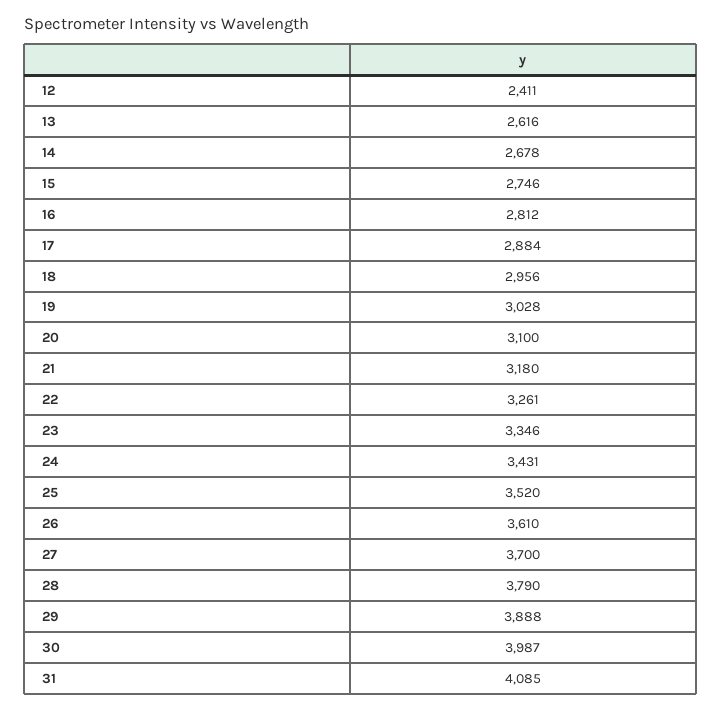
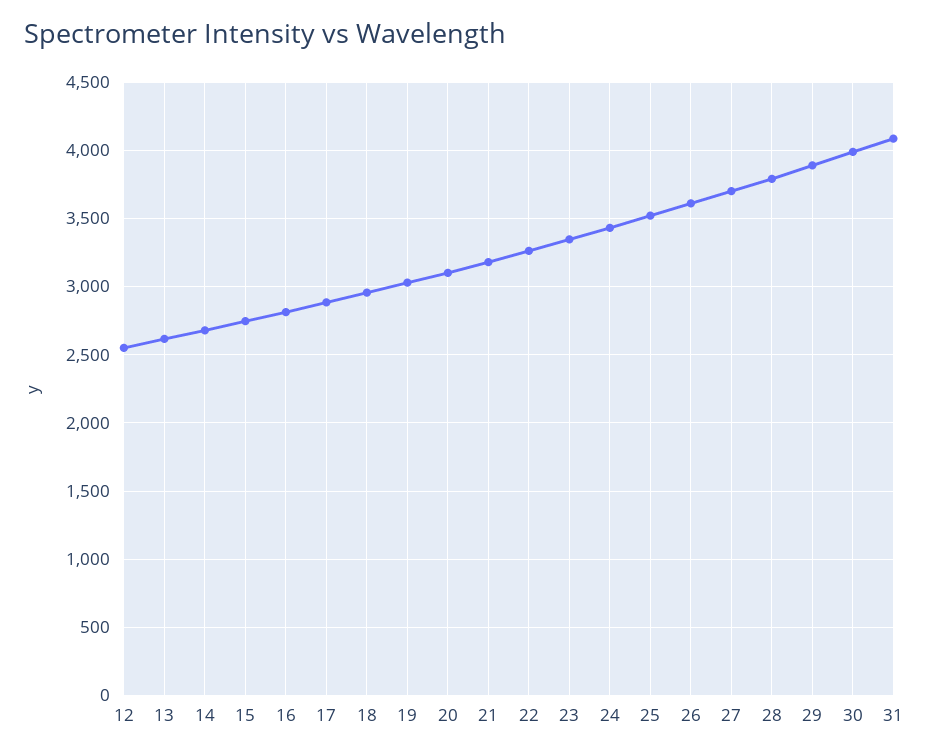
12: 2411 -> 2550

